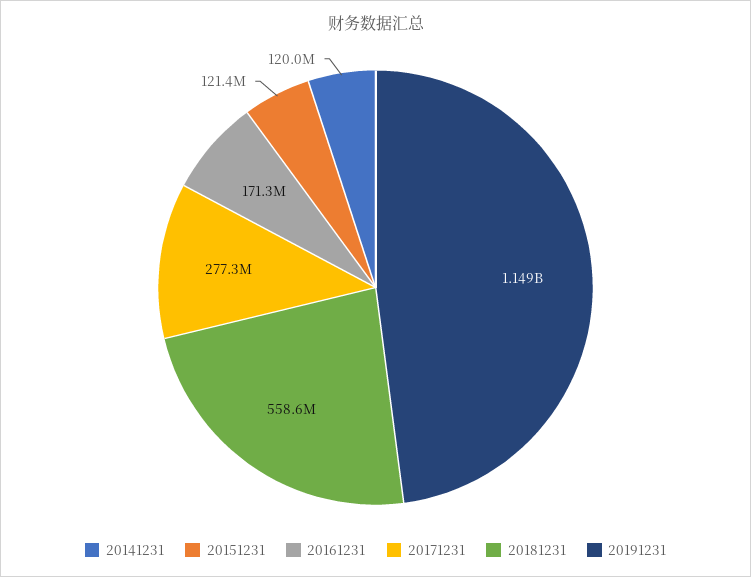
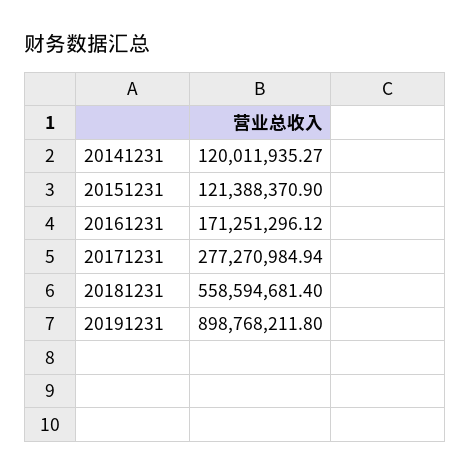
20191231: 1149000000 -> 898768211.8

